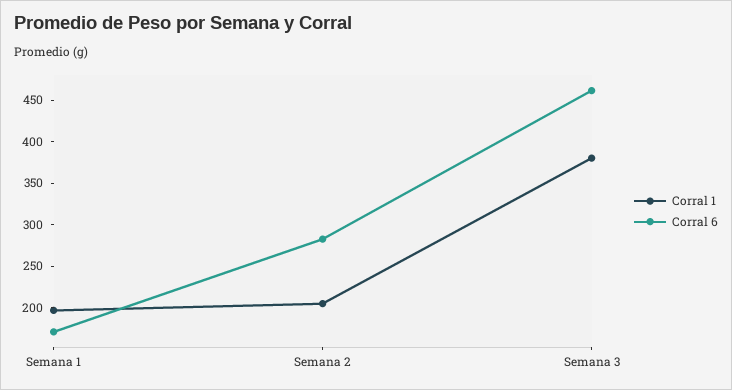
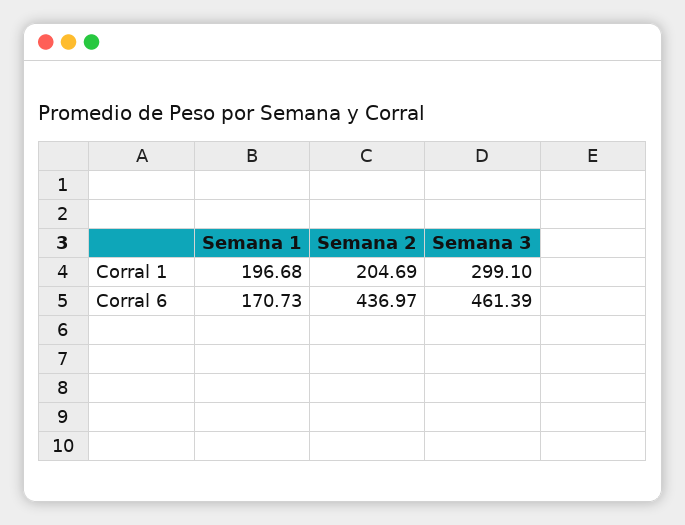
Corral 6, Semana 2: 280 -> 436.97
Corral 1, Semana 3: 380 -> 299.1

